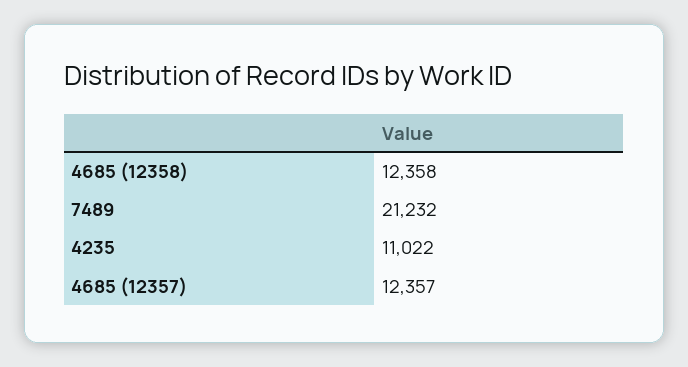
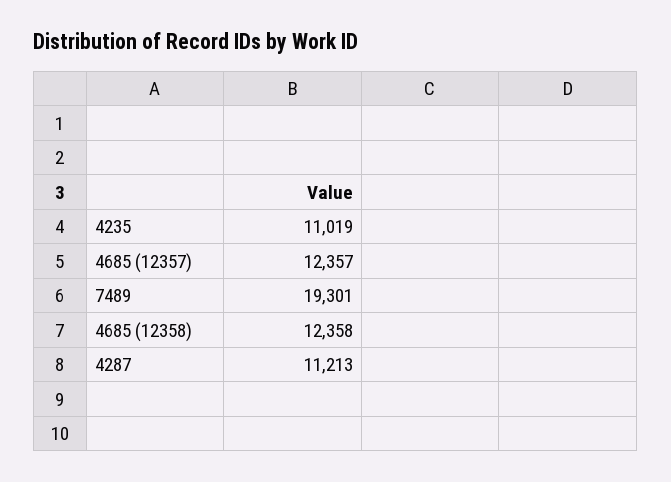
7489: 21232 -> 19301
4235: 11022 -> 11019
4287: none -> 11213

